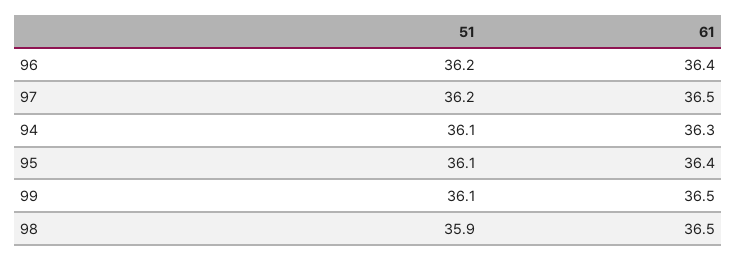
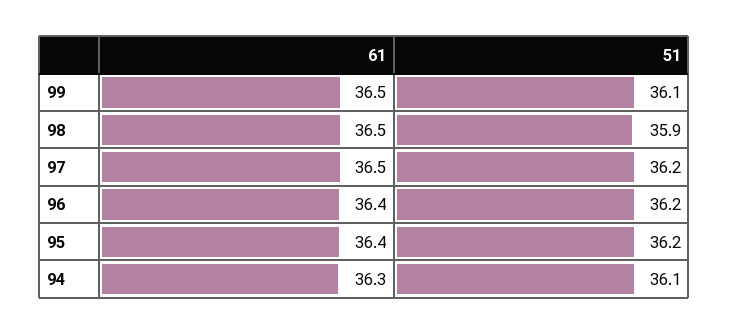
51, 95: 36.1 -> 36.2

